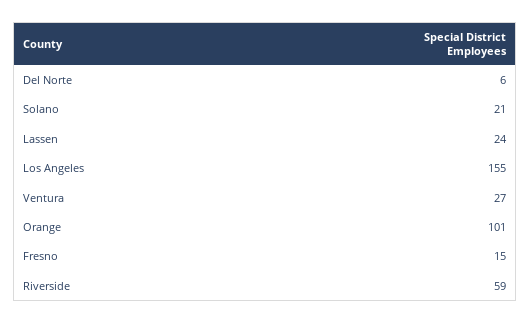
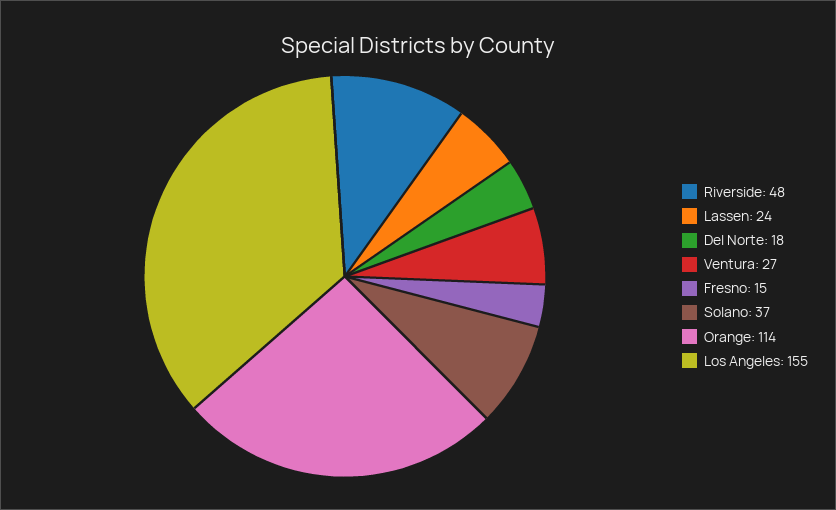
Del Norte: 6 -> 18
Solano: 21 -> 37
Orange: 101 -> 114
Riverside: 59 -> 48

